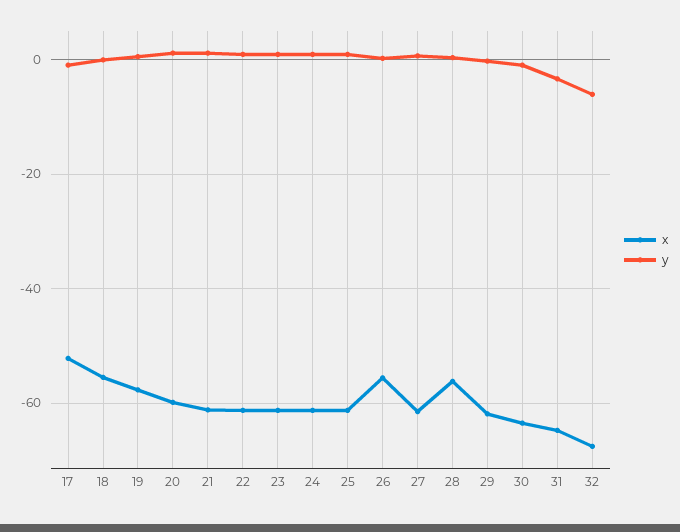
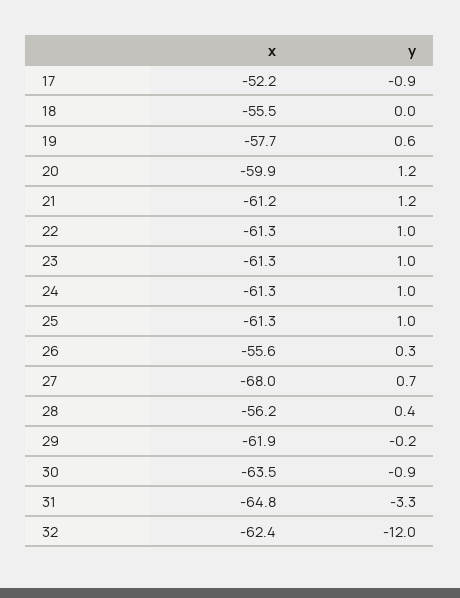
x, 27: -62 -> -68
x, 32: -68 -> -62.4
y, 32: -6 -> -12

